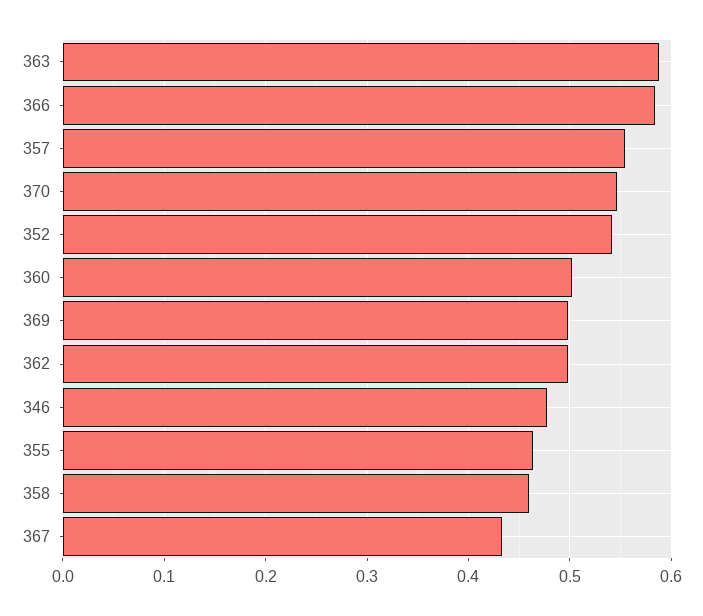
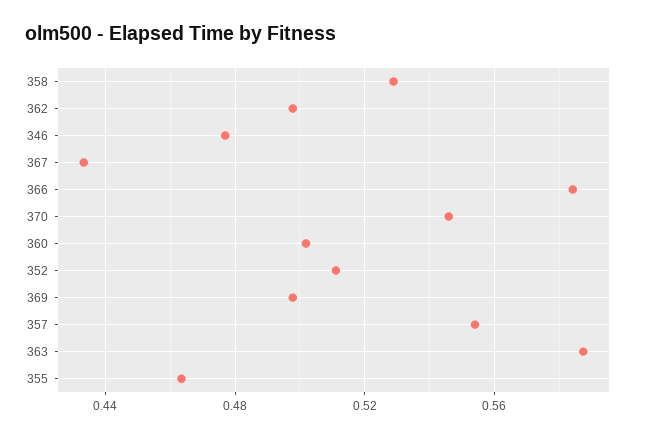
352: 0.54 -> 0.51
358: 0.46 -> 0.53

